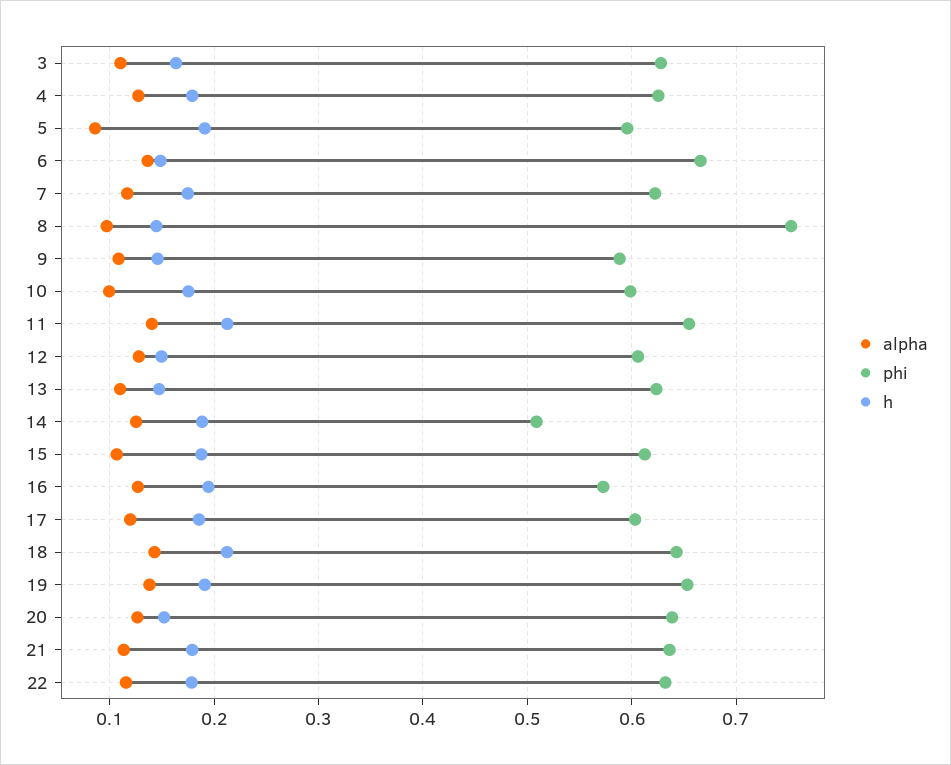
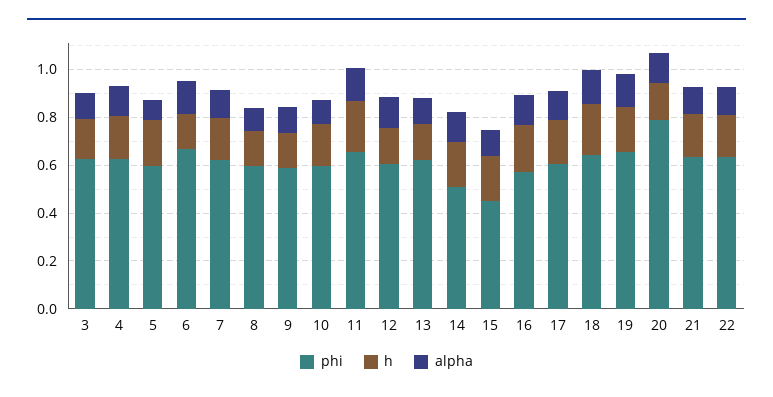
phi, 8: 0.75 -> 0.6
phi, 15: 0.61 -> 0.45
phi, 20: 0.64 -> 0.8

